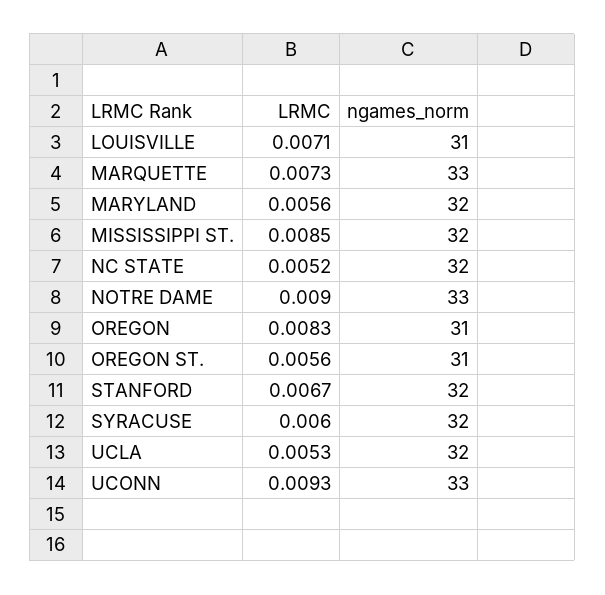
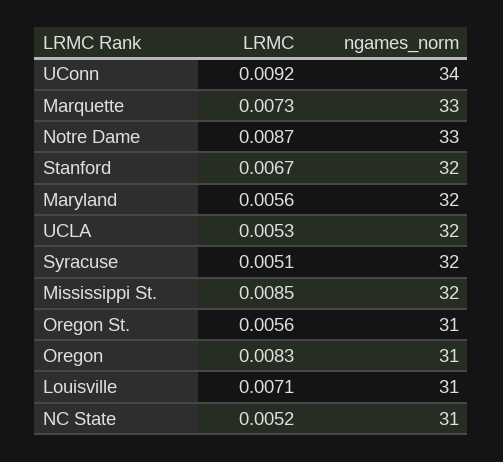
ngames_norm, NC STATE: 32 -> 31
LRMC, NOTRE DAME: 0.009 -> 0.0087
LRMC, SYRACUSE: 0.006 -> 0.0051
LRMC, UCONN: 0.0093 -> 0.0092
ngames_norm, UCONN: 33 -> 34

